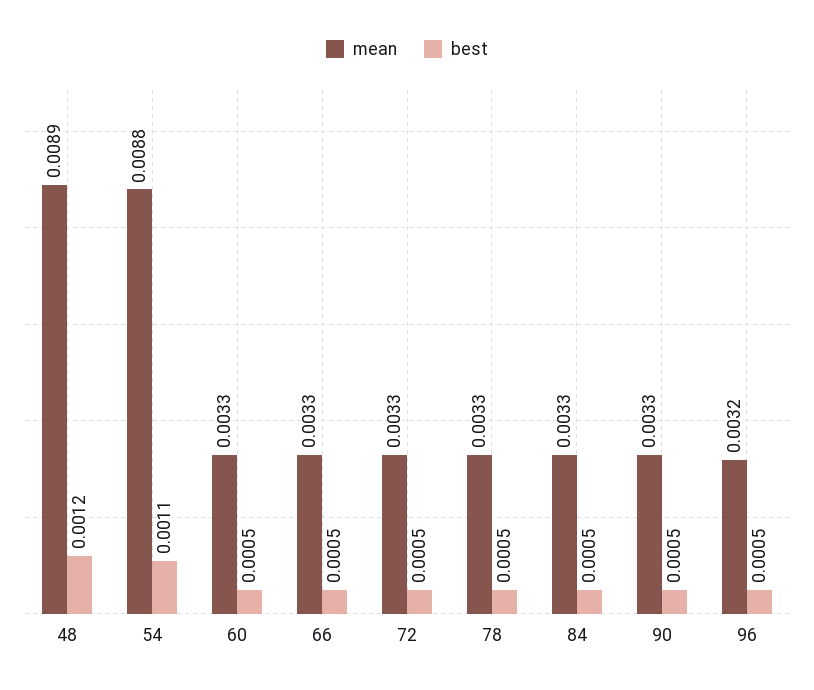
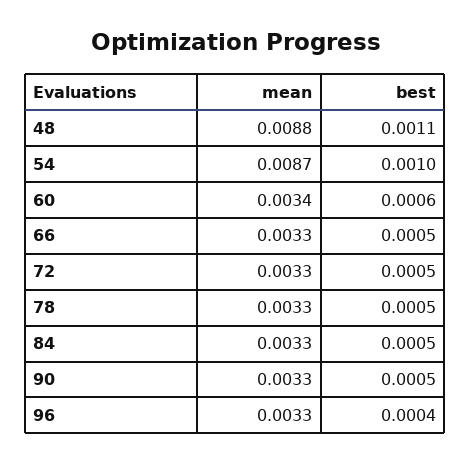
mean, 48: 0.0089 -> 0.0088
best, 48: 0.0012 -> 0.0011
mean, 54: 0.0088 -> 0.0087
best, 54: 0.0011 -> 0.001
mean, 60: 0.0033 -> 0.0034
best, 60: 0.0005 -> 0.0006
mean, 96: 0.0032 -> 0.0033
best, 96: 0.0005 -> 0.0004

